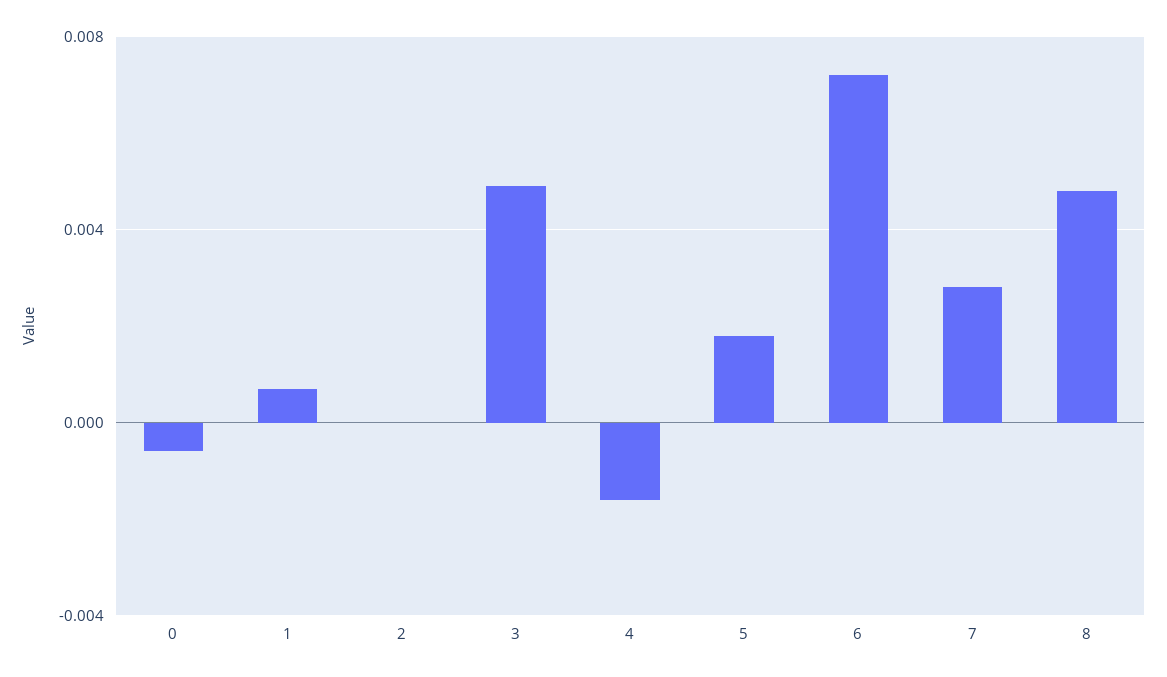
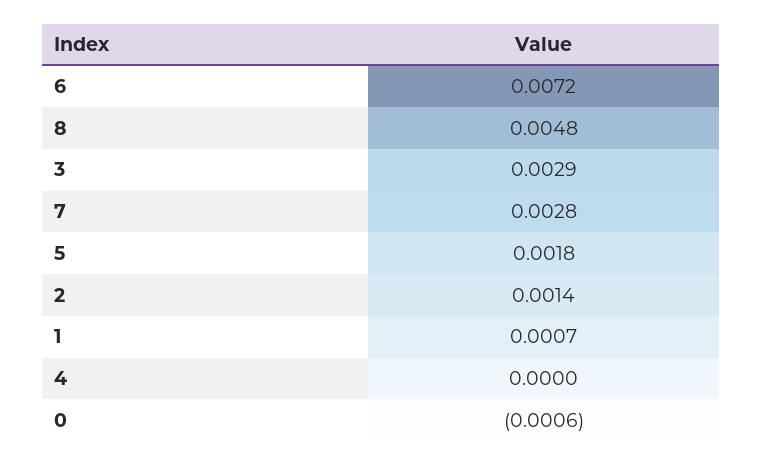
2: 0 -> 0.0014
3: 0.005 -> 0.0029
4: -0.0015 -> 0

